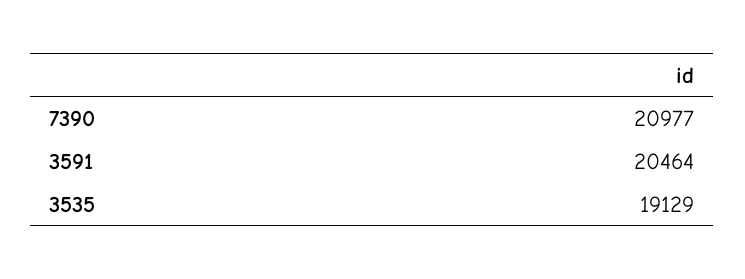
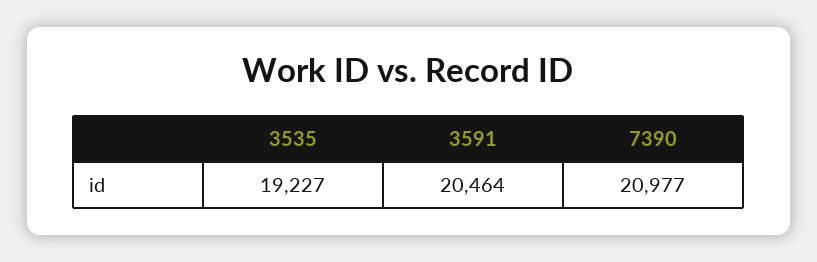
3535: 19129 -> 19227

